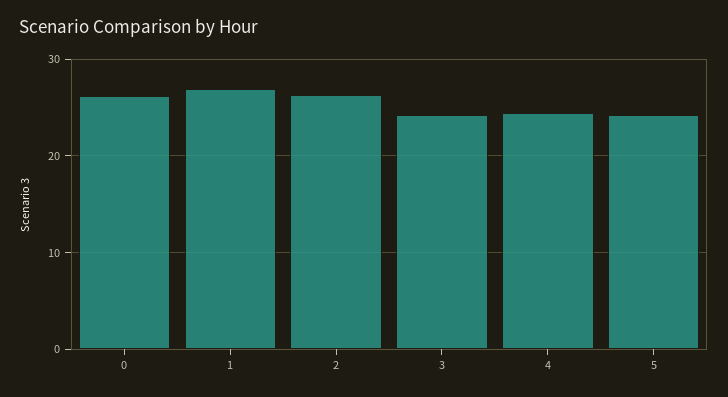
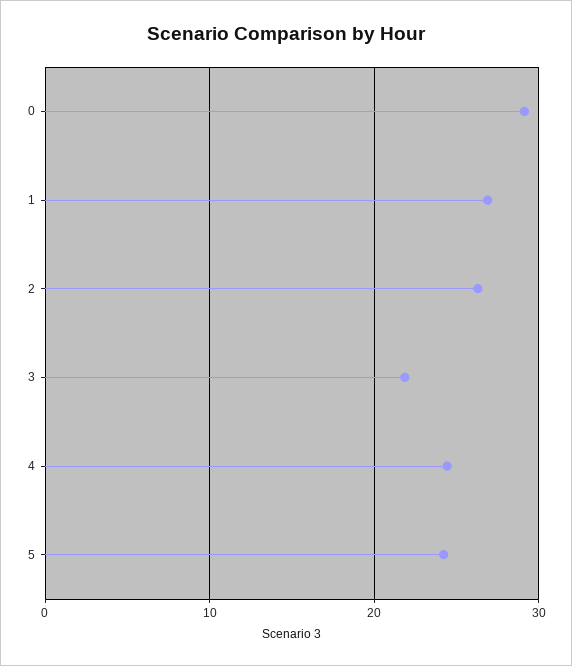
0: 26 -> 29
3: 24 -> 22

